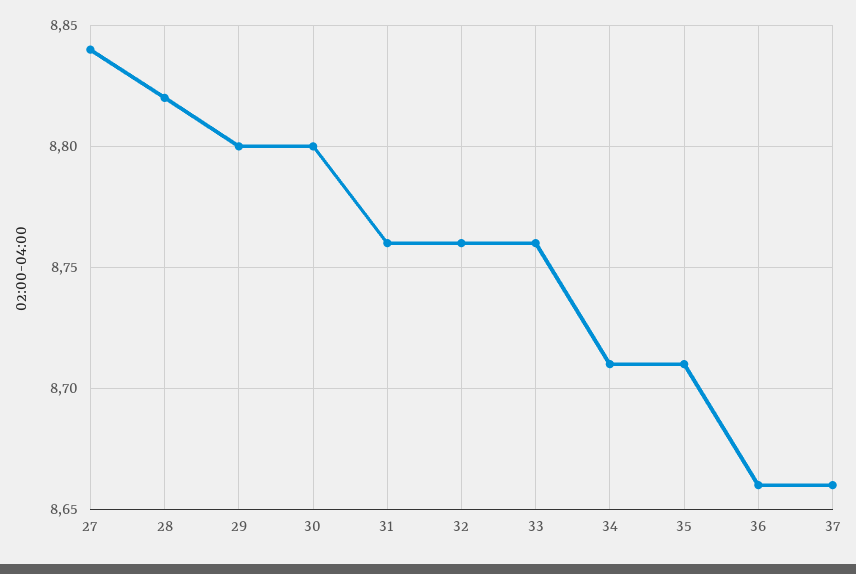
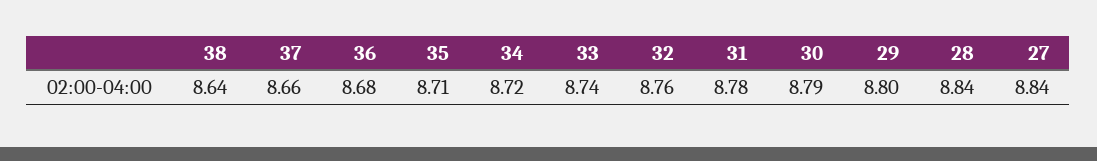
28: 8.82 -> 8.84
30: 8.8 -> 8.79
31: 8.76 -> 8.78
33: 8.76 -> 8.74
34: 8.71 -> 8.72
36: 8.66 -> 8.68
38: none -> 8.64

